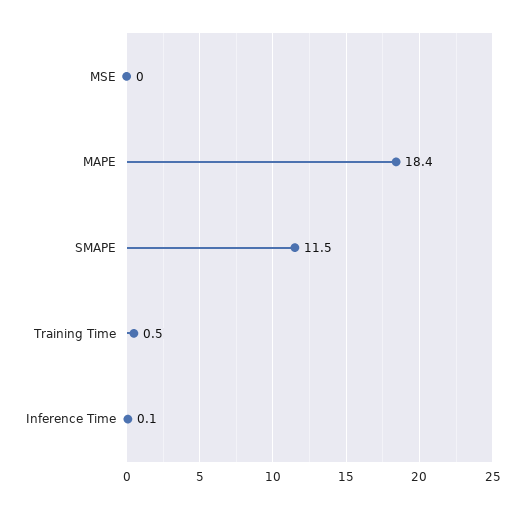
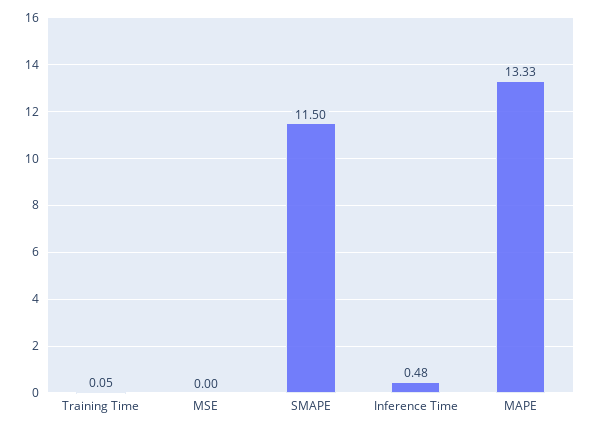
MAPE: 18.4 -> 13.33
Training Time: 0.5 -> 0.05
Inference Time: 0.1 -> 0.48

